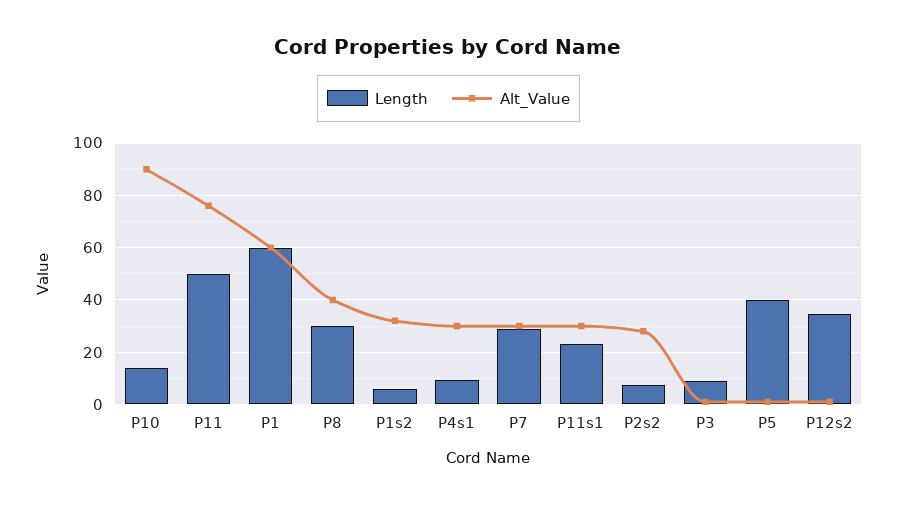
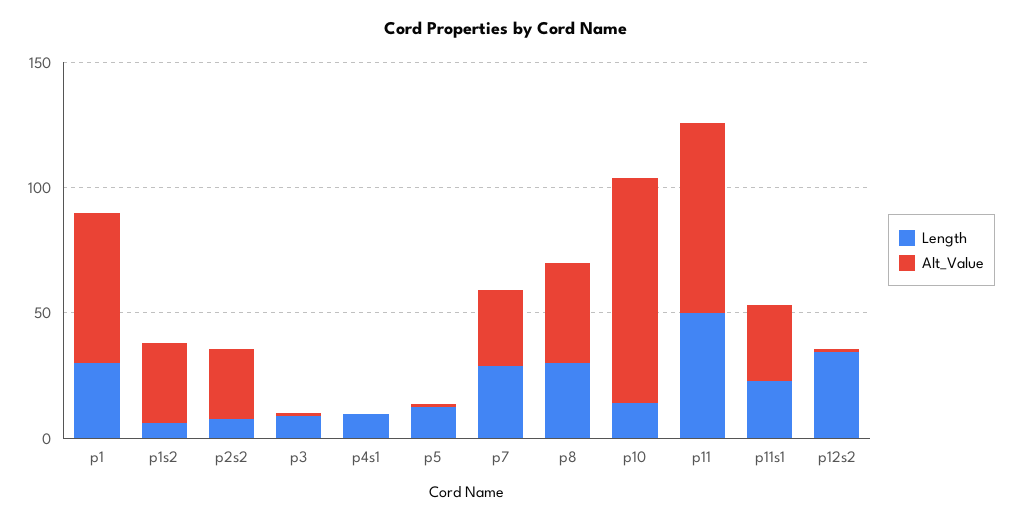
Length, P1: 60 -> 30
Alt_Value, P4s1: 30 -> 0
Length, P5: 40 -> 10

